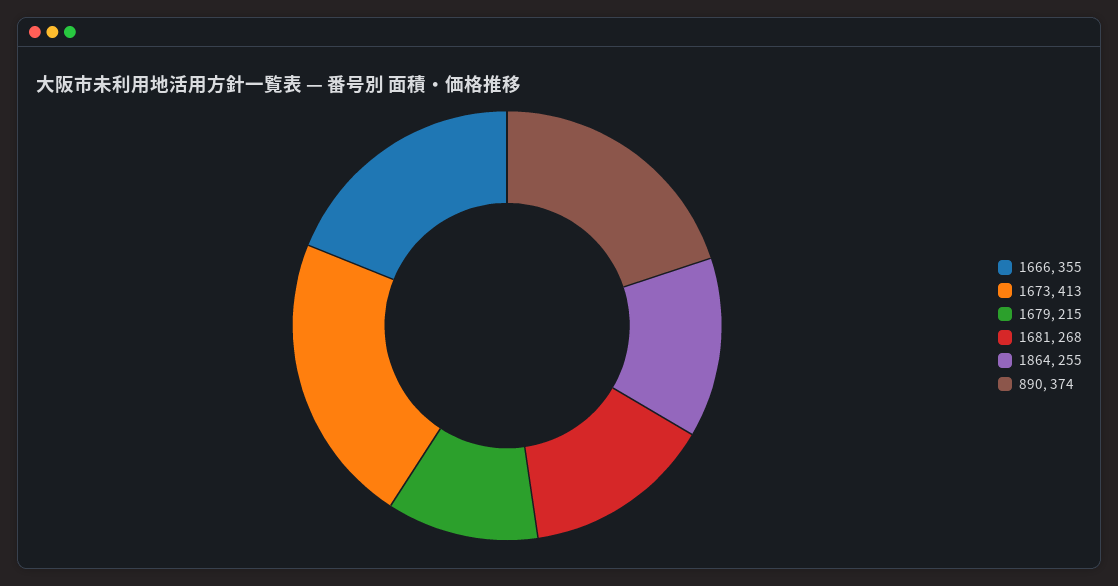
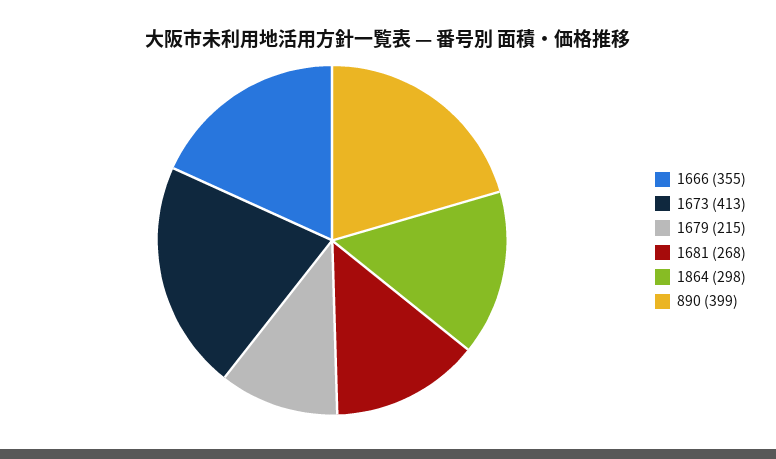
1864: 255 -> 298
890: 374 -> 399

